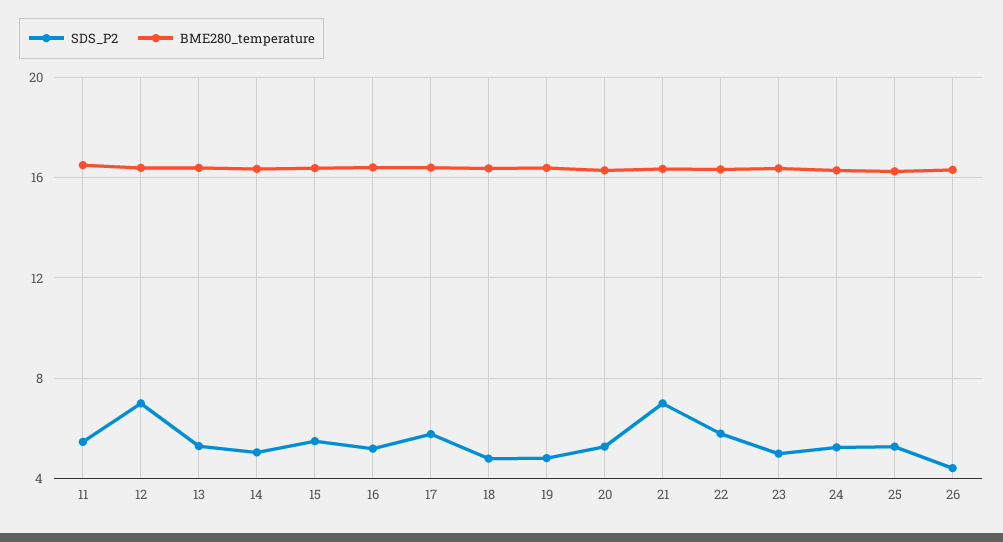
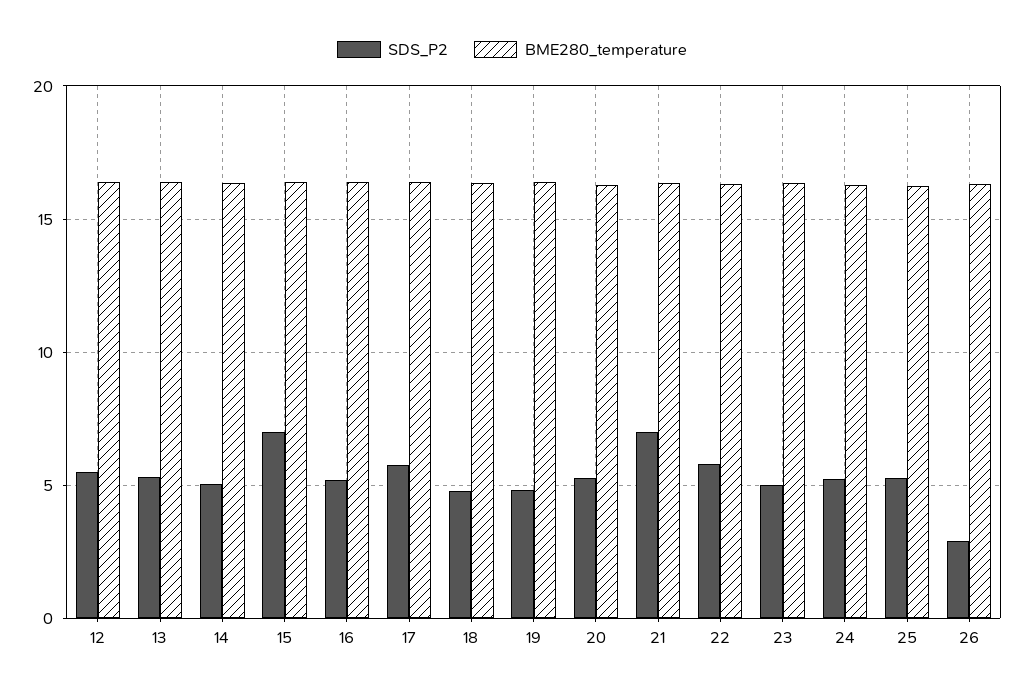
SDS_P2, 11: 5.5 -> none
BME280_temperature, 11: 16.5 -> none
SDS_P2, 12: 7 -> 5.5
SDS_P2, 15: 5.5 -> 7
SDS_P2, 26: 4.5 -> 3

